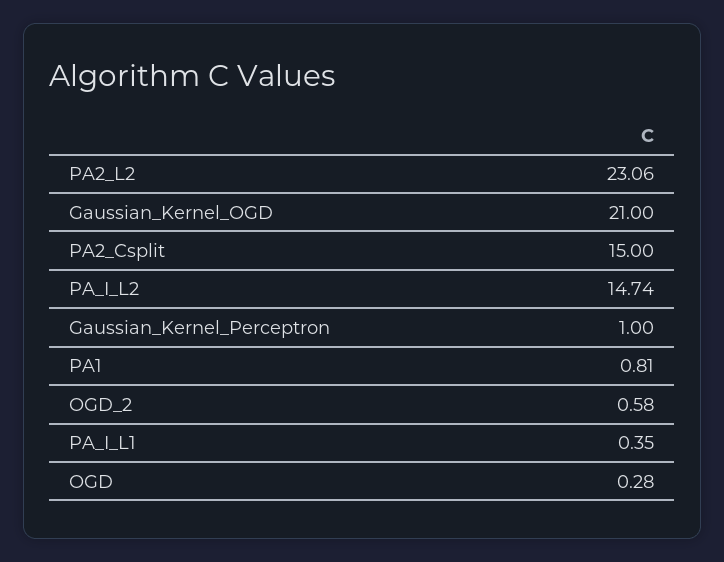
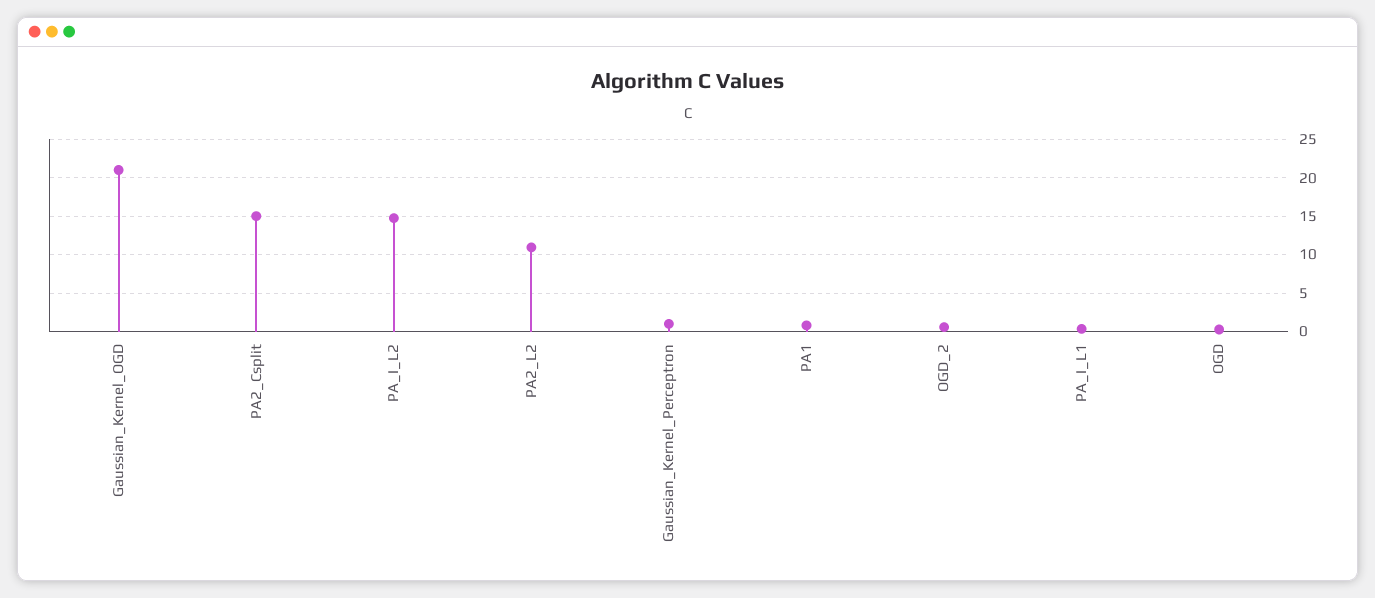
PA2_L2: 23.06 -> 11

